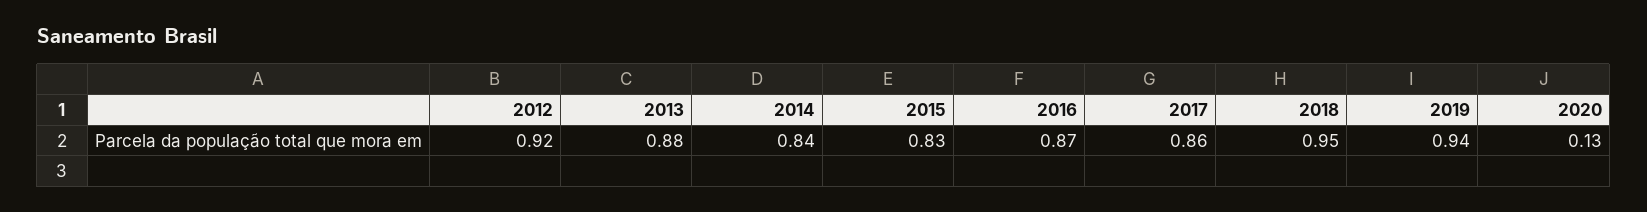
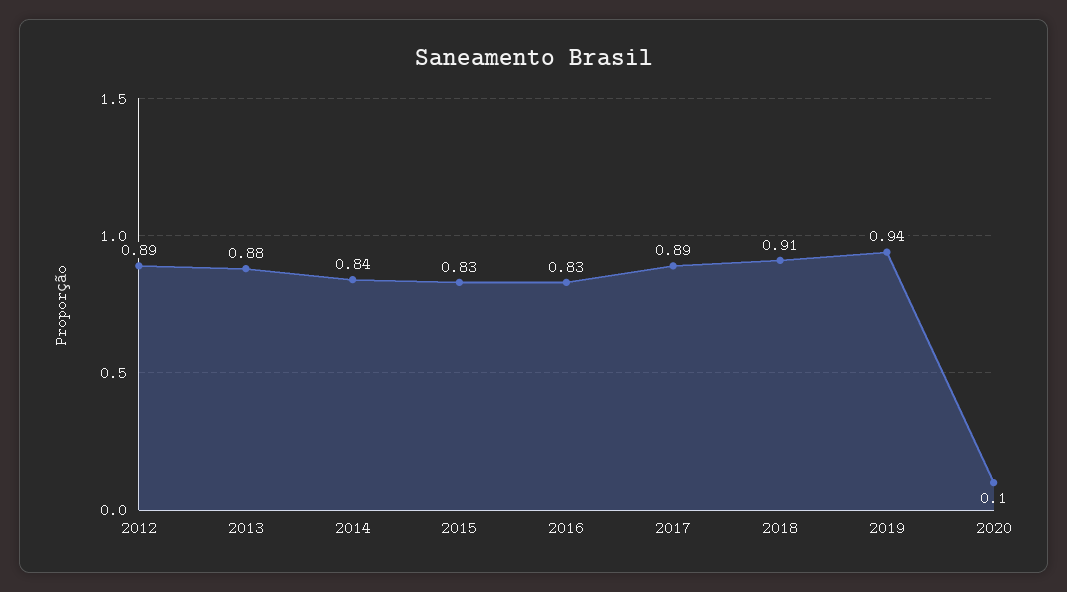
2012: 0.92 -> 0.89
2016: 0.87 -> 0.83
2017: 0.86 -> 0.89
2018: 0.95 -> 0.91
2020: 0.13 -> 0.1

